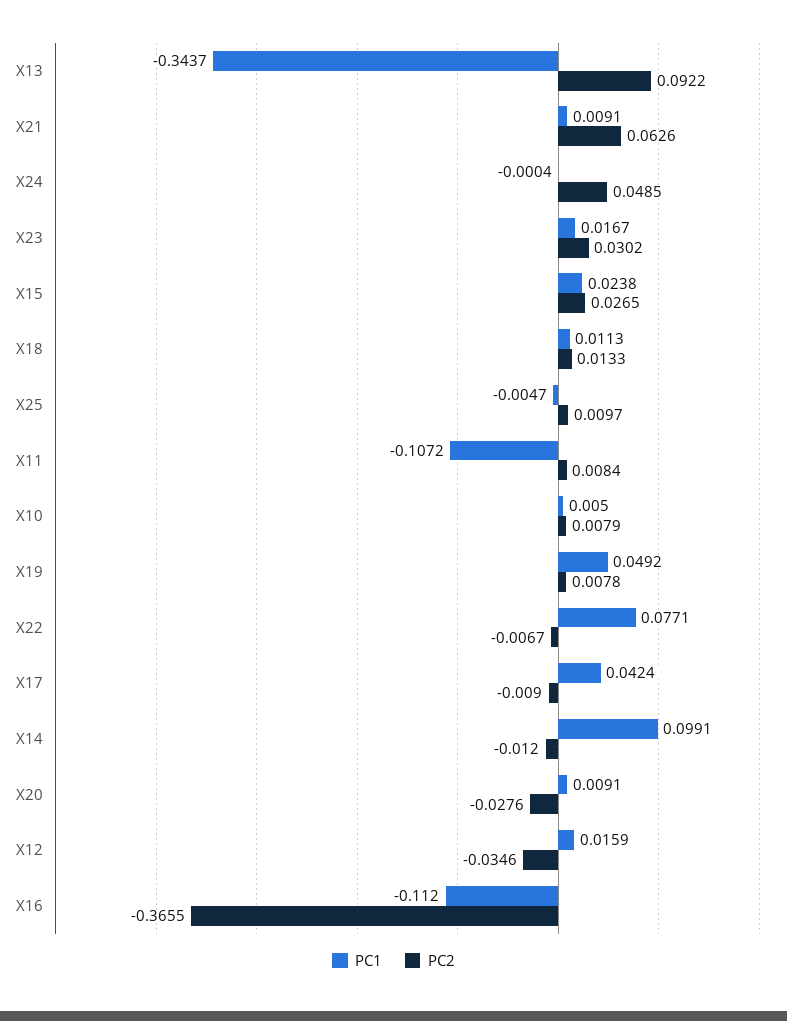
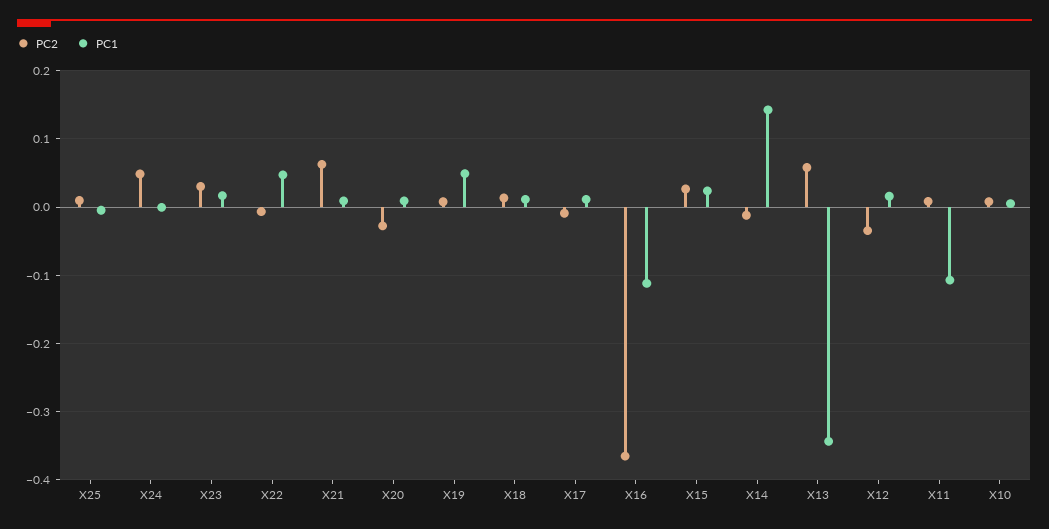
PC2, X13: 0.0922 -> 0.06
PC1, X22: 0.0771 -> 0.05
PC1, X17: 0.0424 -> 0.01
PC1, X14: 0.0991 -> 0.14

